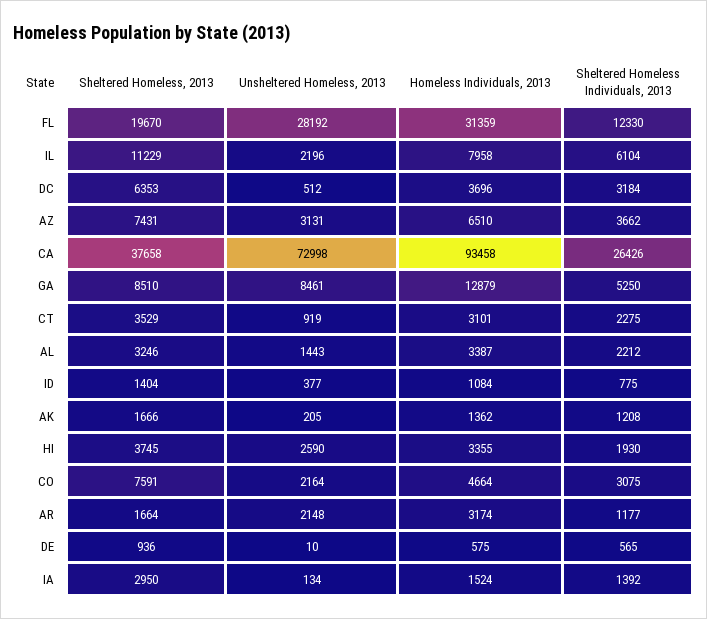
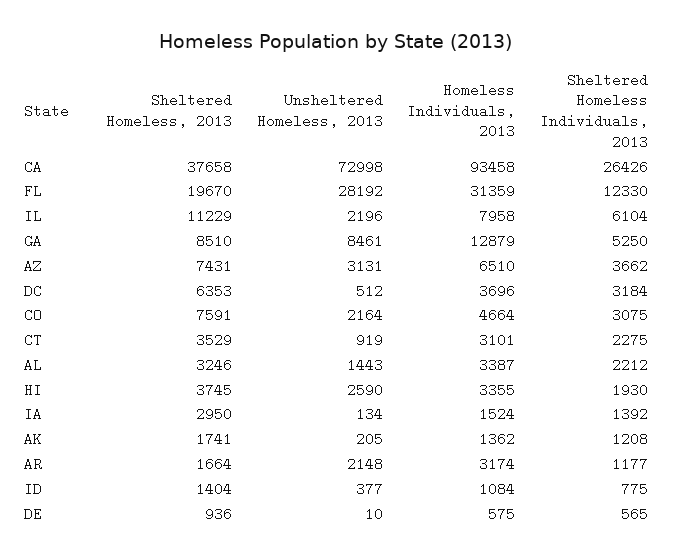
Sheltered Homeless, 2013, AK: 1666 -> 1741

